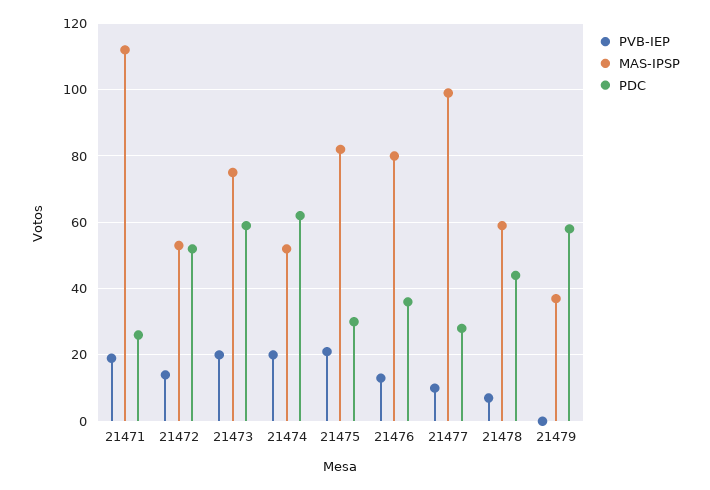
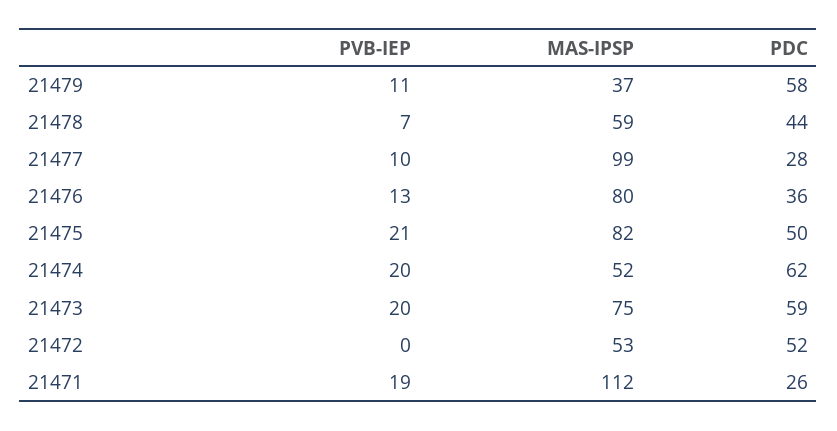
PVB-IEP, 21472: 15 -> 0
PDC, 21475: 30 -> 50
PVB-IEP, 21479: 0 -> 11

